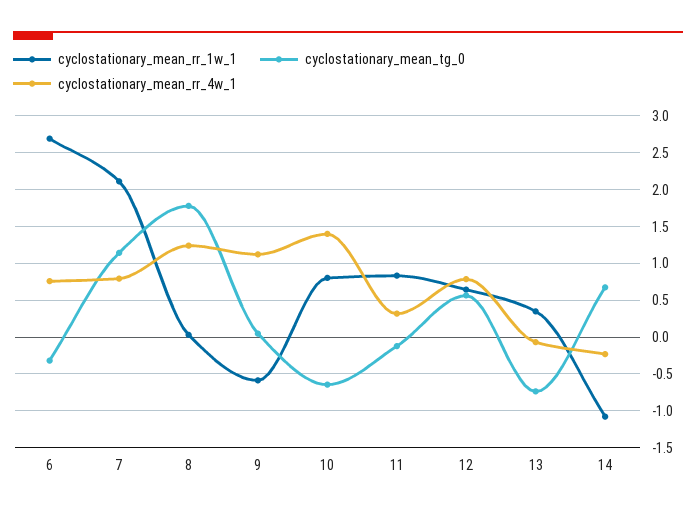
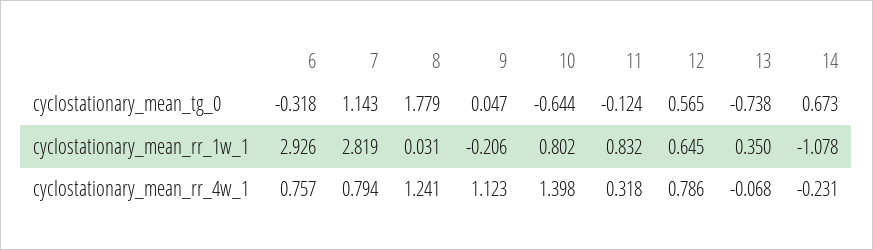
cyclostationary_mean_rr_1w_1, 6: 2.7 -> 2.926
cyclostationary_mean_rr_1w_1, 7: 2.1 -> 2.819
cyclostationary_mean_rr_1w_1, 9: -0.6 -> -0.206

